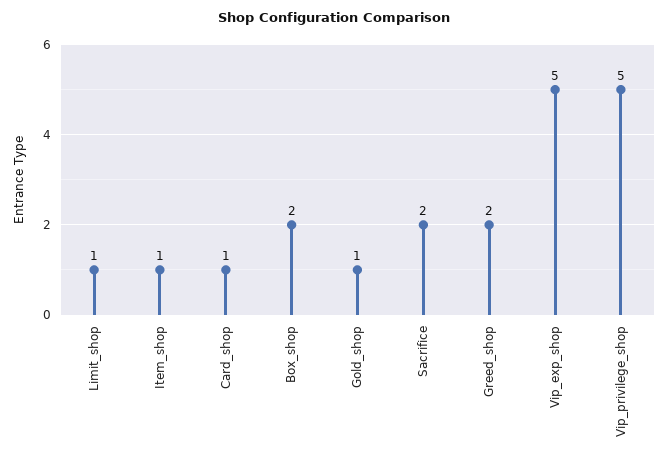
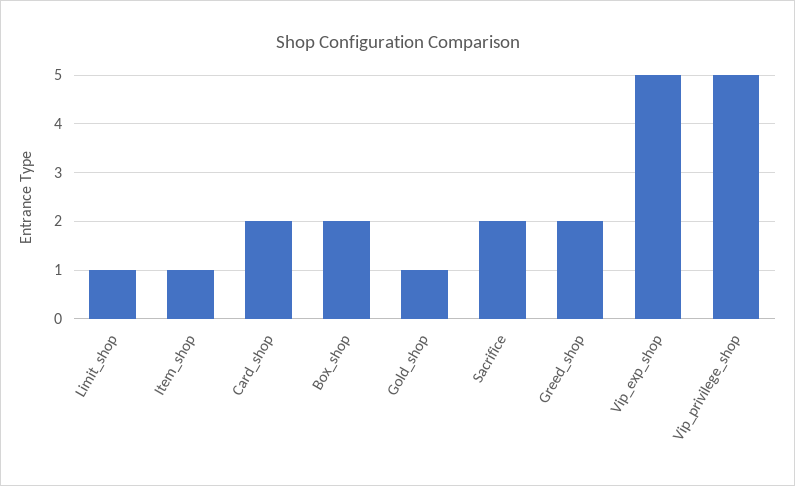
Card_shop: 1 -> 2

